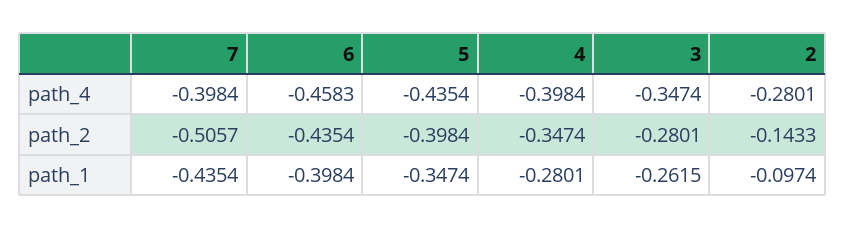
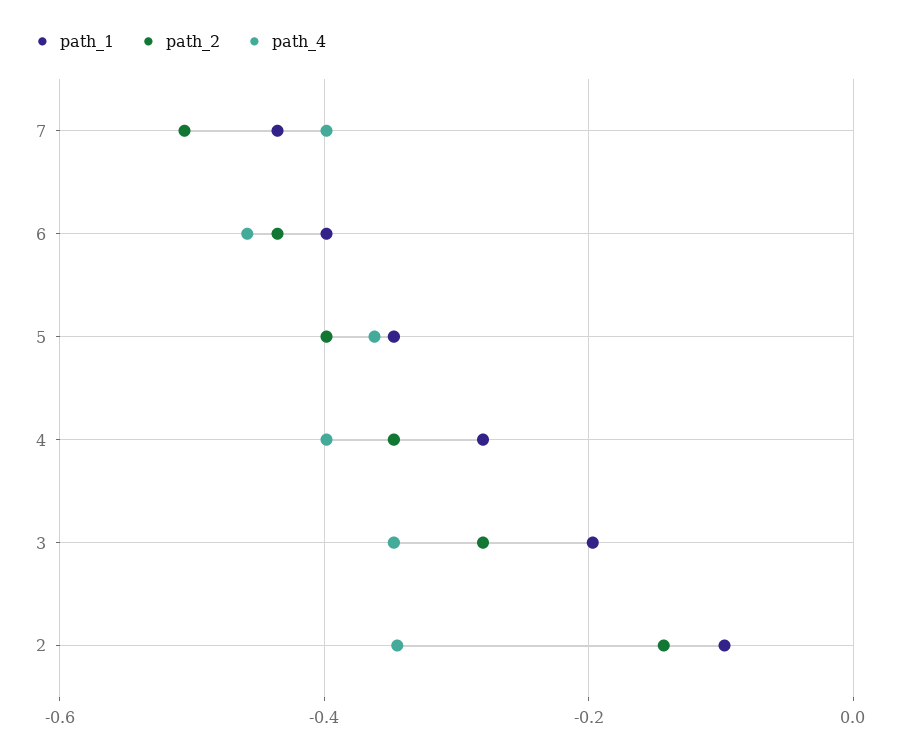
path_4, 5: -0.4354 -> -0.36
path_4, 2: -0.2801 -> -0.34
path_1, 3: -0.2615 -> -0.2

